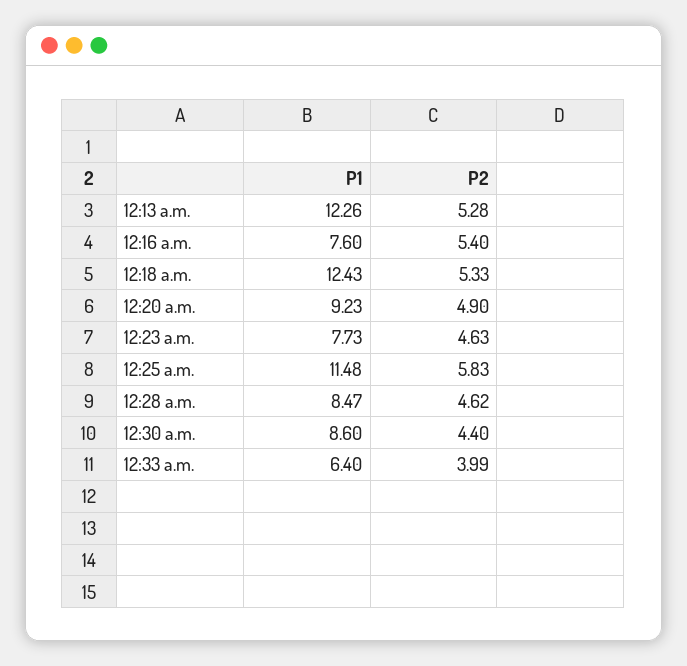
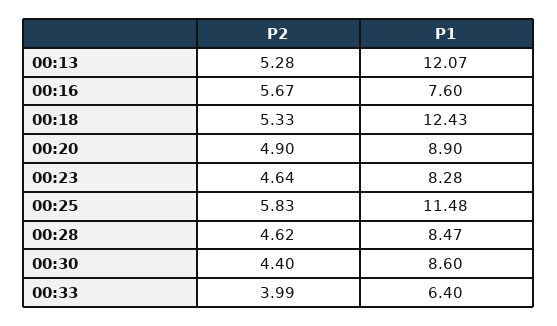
P1, 12:13 a.m.: 12.26 -> 12.07
P2, 12:16 a.m.: 5.4 -> 5.67
P1, 12:20 a.m.: 9.23 -> 8.9
P1, 12:23 a.m.: 7.73 -> 8.28
P2, 12:23 a.m.: 4.63 -> 4.64

